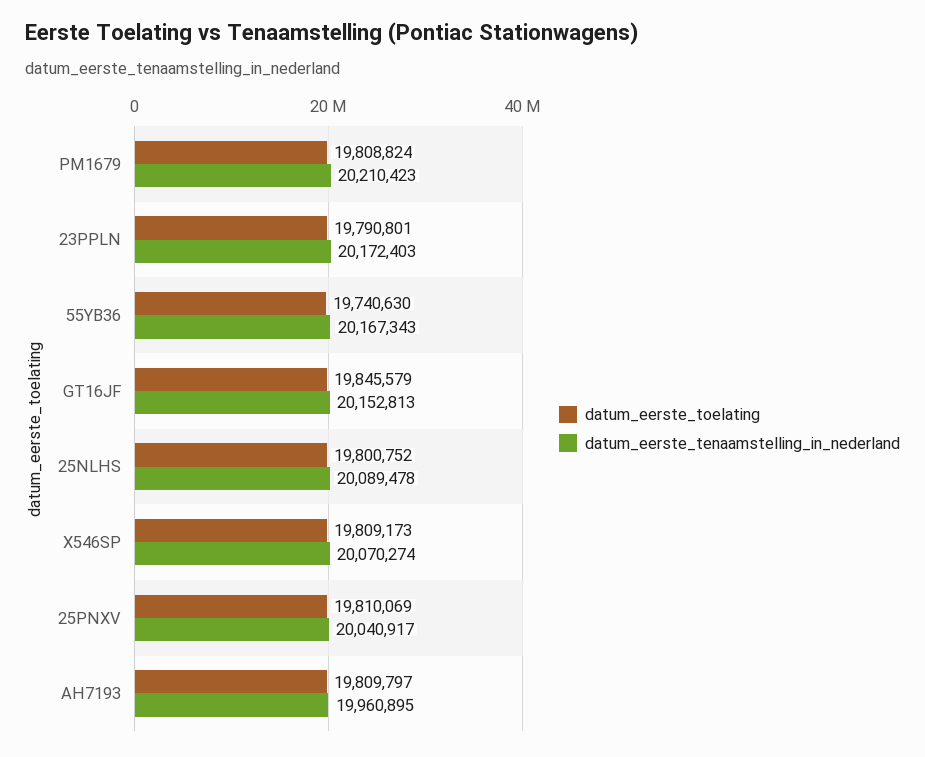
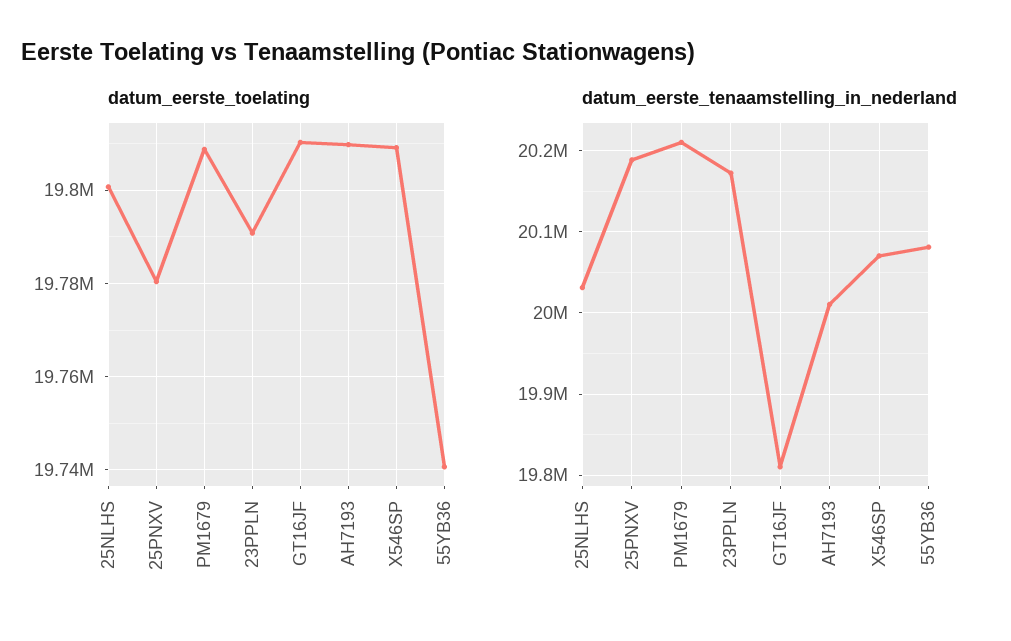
datum_eerste_tenaamstelling_in_nederland, 55YB36: 20167343 -> 20080000
datum_eerste_toelating, GT16JF: 19845579 -> 19810000
datum_eerste_tenaamstelling_in_nederland, GT16JF: 20152813 -> 19810000
datum_eerste_tenaamstelling_in_nederland, 25NLHS: 20089478 -> 20030000
datum_eerste_toelating, 25PNXV: 19810069 -> 19780000
datum_eerste_tenaamstelling_in_nederland, 25PNXV: 20040917 -> 20190000
datum_eerste_tenaamstelling_in_nederland, AH7193: 19960895 -> 20010000

